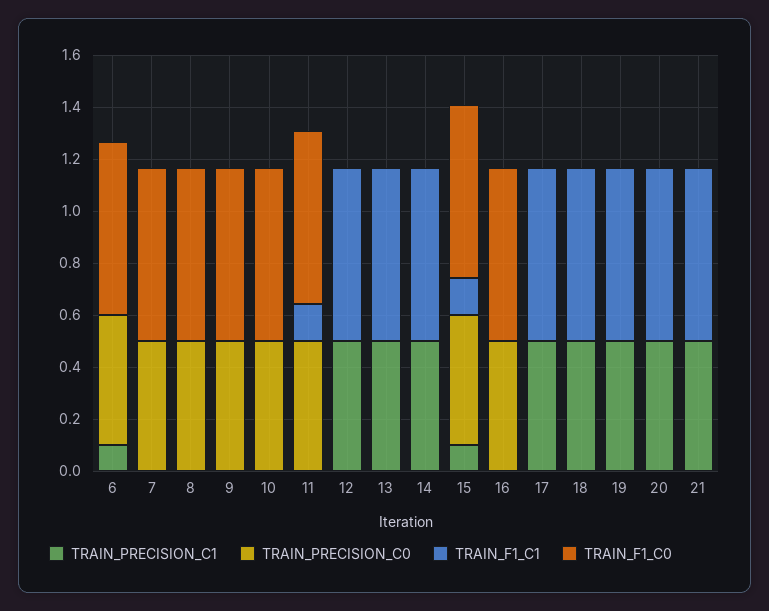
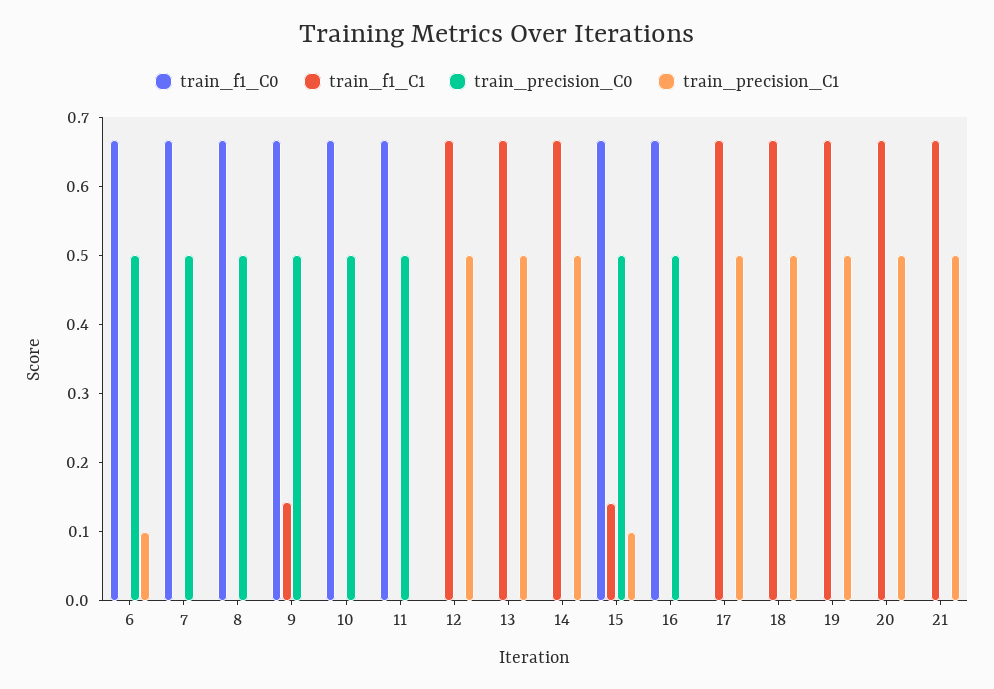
TRAIN_F1_C1, 9: 0 -> 0.14
TRAIN_F1_C1, 11: 0.15 -> 0

